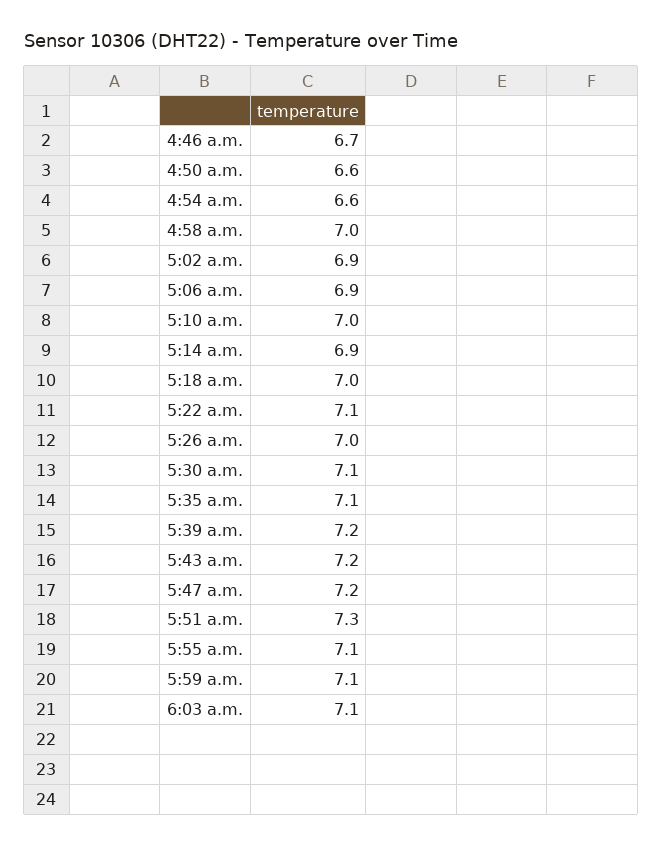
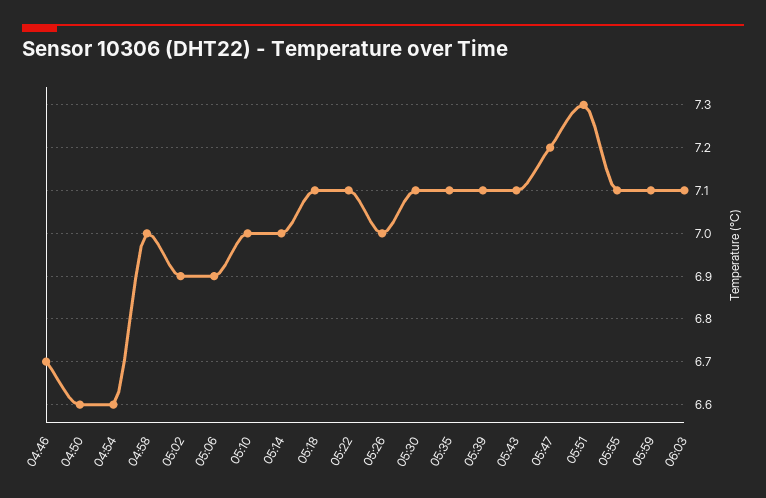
5:14 a.m.: 6.9 -> 7
5:18 a.m.: 7 -> 7.1
5:39 a.m.: 7.2 -> 7.1
5:43 a.m.: 7.2 -> 7.1

